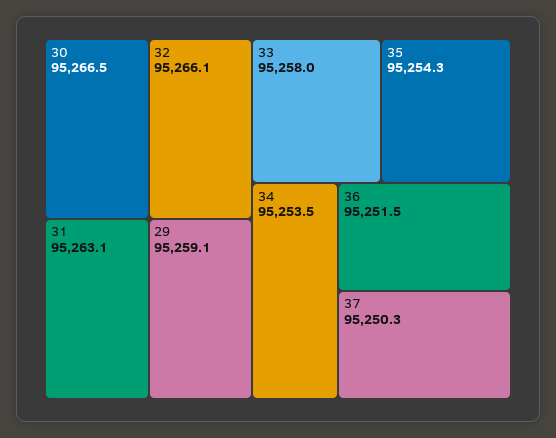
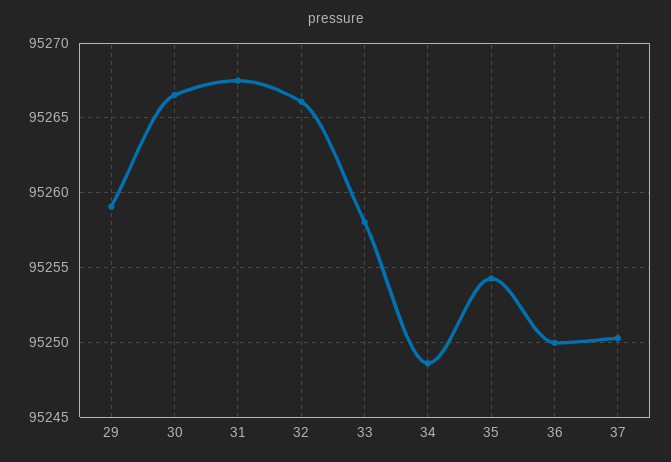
31: 95263.1 -> 95267.5
34: 95253.5 -> 95248.5
36: 95251.5 -> 95250

